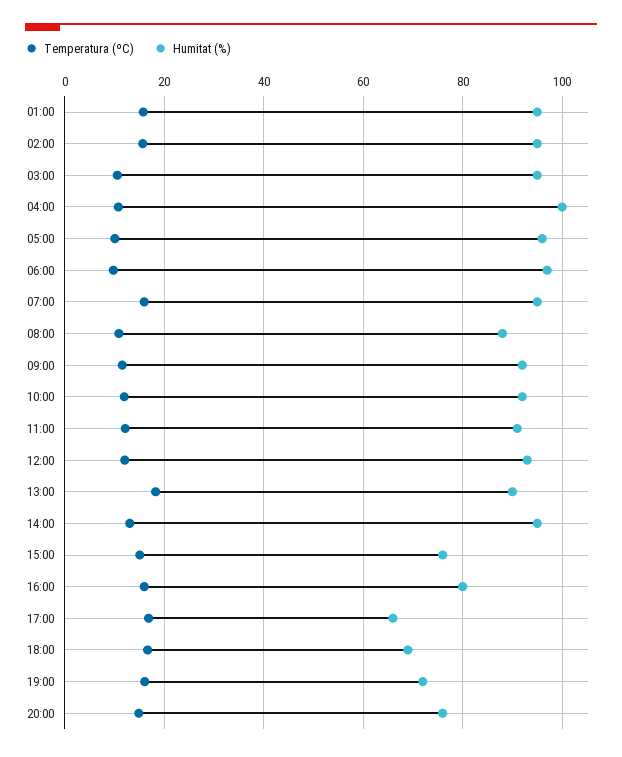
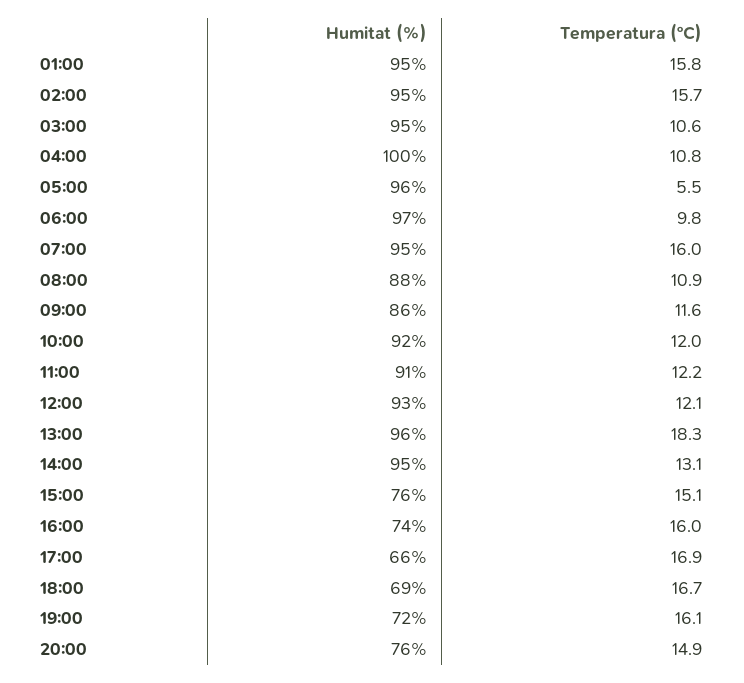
Temperatura (ºC), 05:00: 10 -> 5.5
Humitat (%), 09:00: 92 -> 86
Humitat (%), 13:00: 90 -> 96
Humitat (%), 16:00: 80 -> 74

